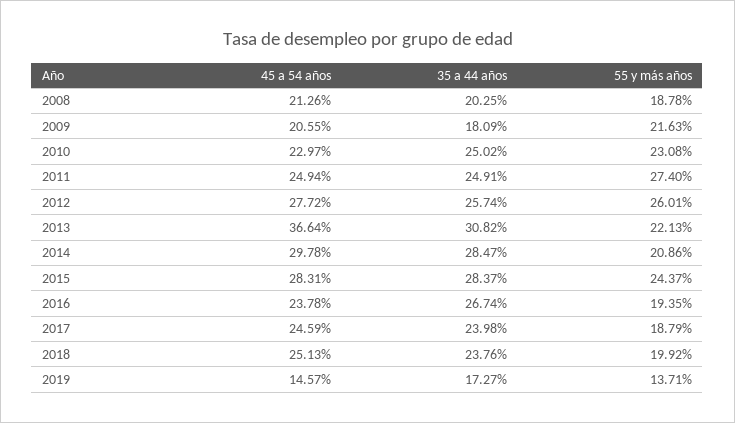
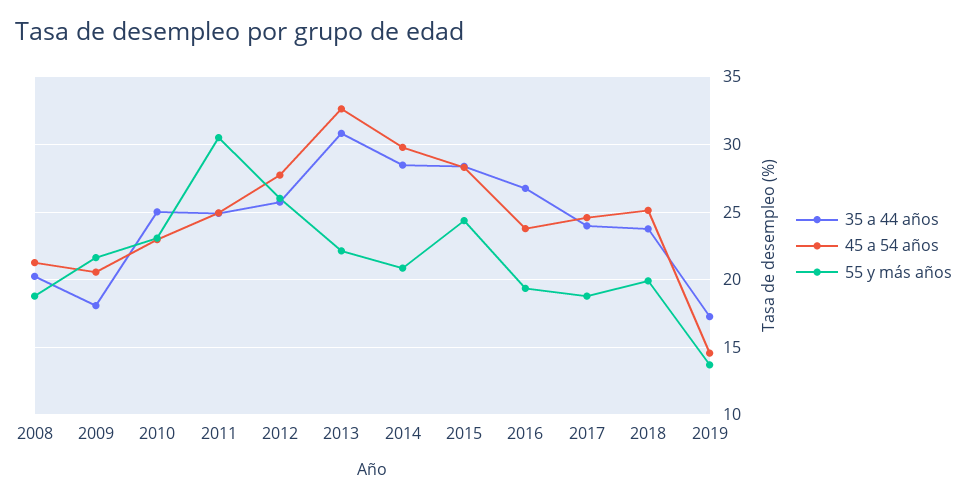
55 y más años, 2011: 27.4 -> 30.5
45 a 54 años, 2013: 36.64 -> 32.5

